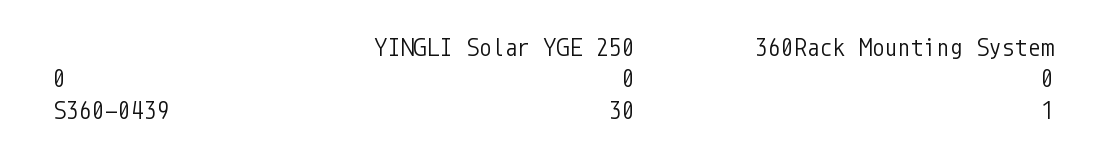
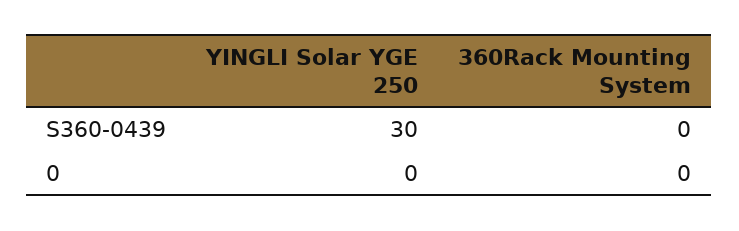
360Rack Mounting System, S360-0439: 1 -> 0

